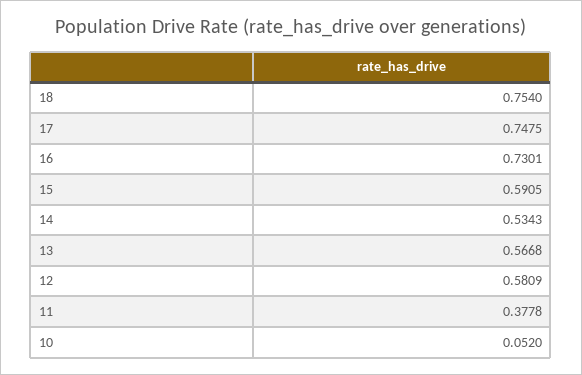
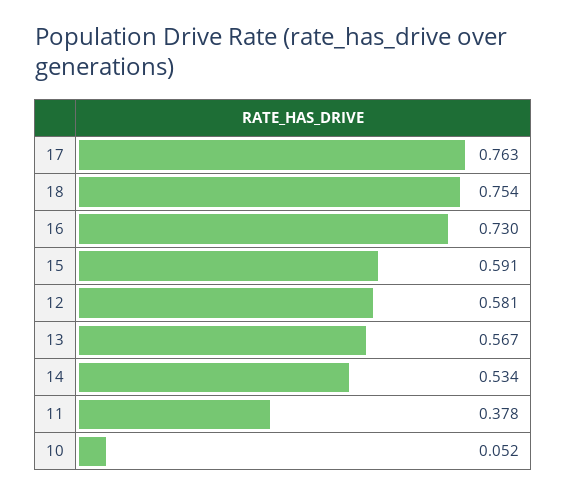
17: 0.7475 -> 0.763

